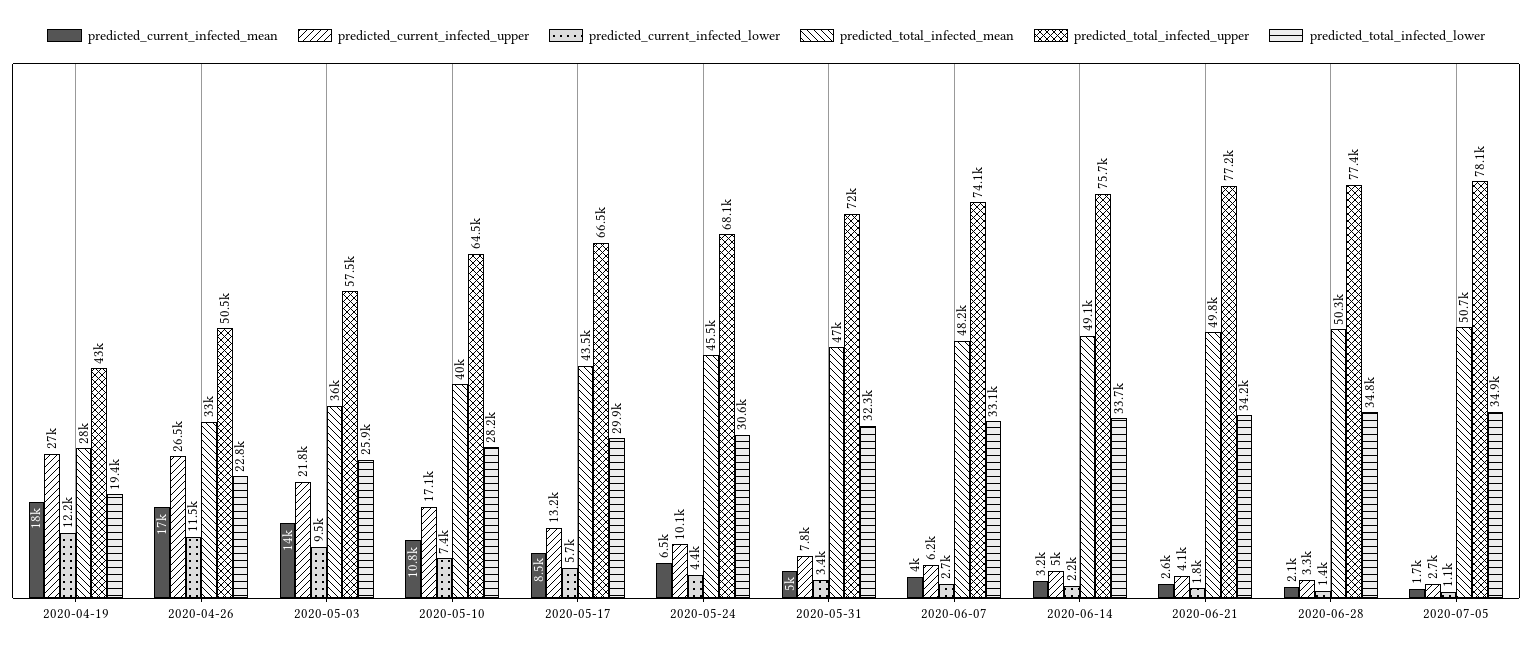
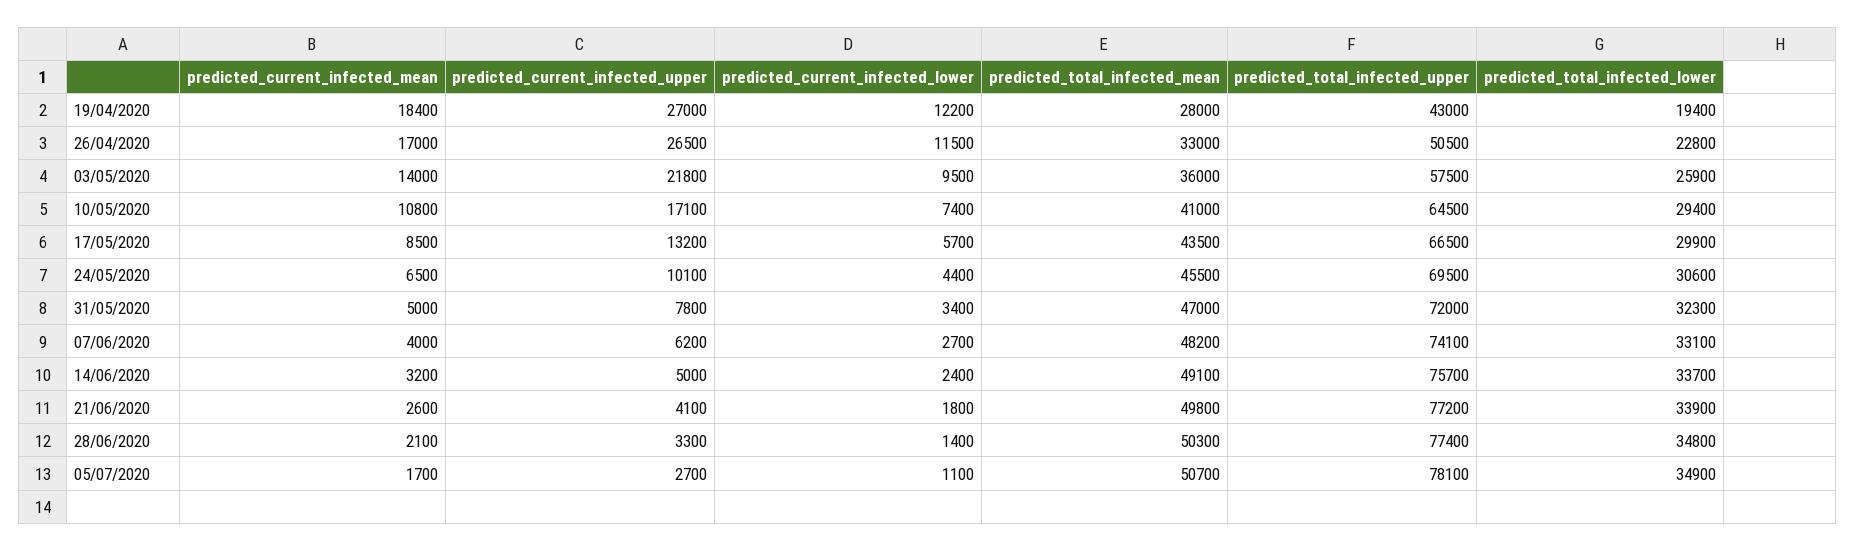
predicted_current_infected_mean, 2020-04-19: 18000 -> 18400
predicted_total_infected_mean, 2020-05-10: 40000 -> 41000
predicted_total_infected_lower, 2020-05-10: 28200 -> 29400
predicted_total_infected_upper, 2020-05-24: 68100 -> 69500
predicted_current_infected_lower, 2020-06-14: 2200 -> 2400
predicted_total_infected_lower, 2020-06-21: 34200 -> 33900

